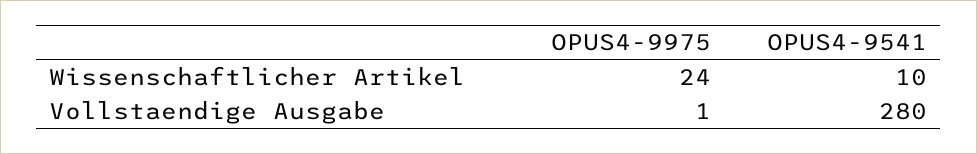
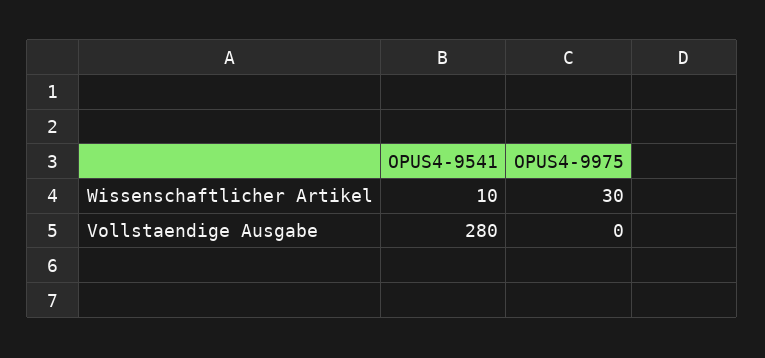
OPUS4-9975, Wissenschaftlicher Artikel: 24 -> 30
OPUS4-9975, Vollstaendige Ausgabe: 1 -> 0

